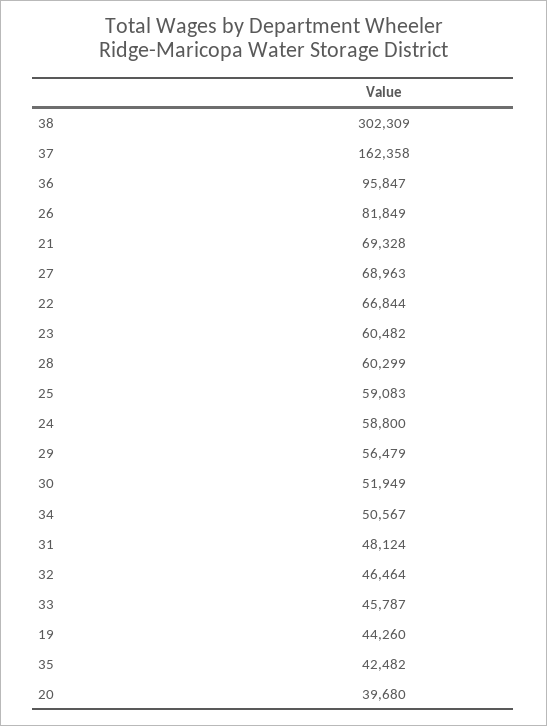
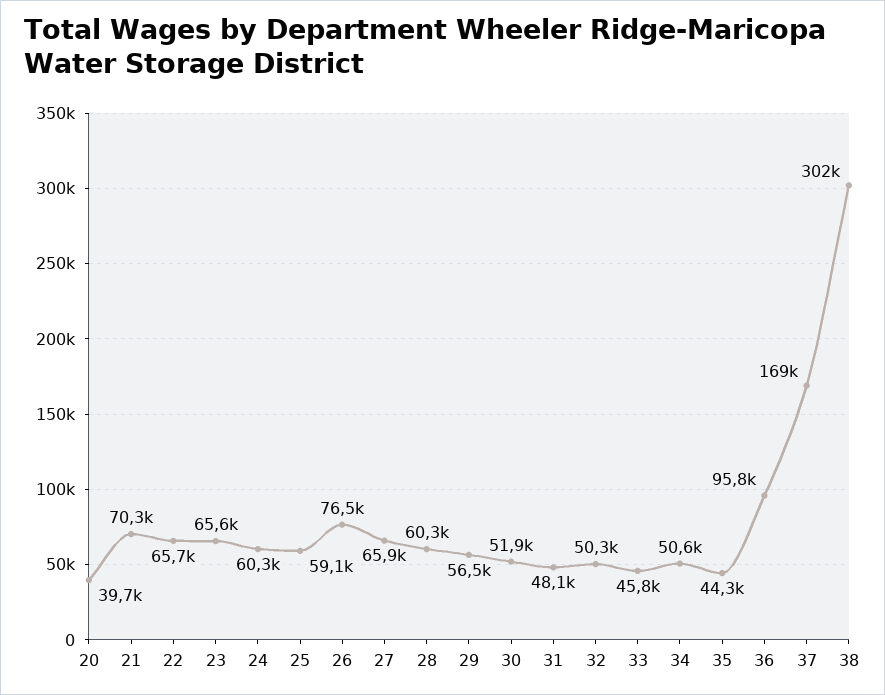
37: 162358 -> 169000
26: 81849 -> 76500
21: 69328 -> 70300
27: 68963 -> 65900
22: 66844 -> 65700
23: 60482 -> 65600
24: 58800 -> 60300
32: 46464 -> 50300
19: 44260 -> none
35: 42482 -> 44300

